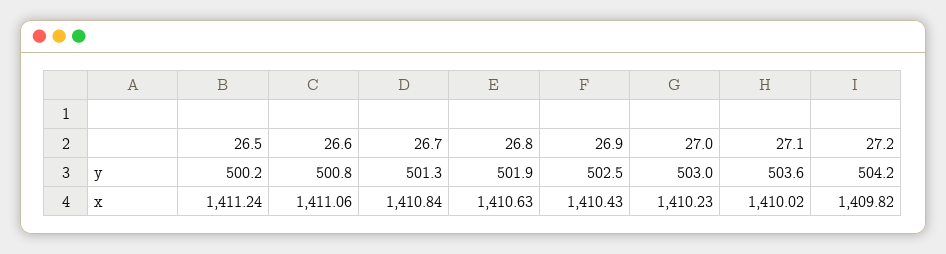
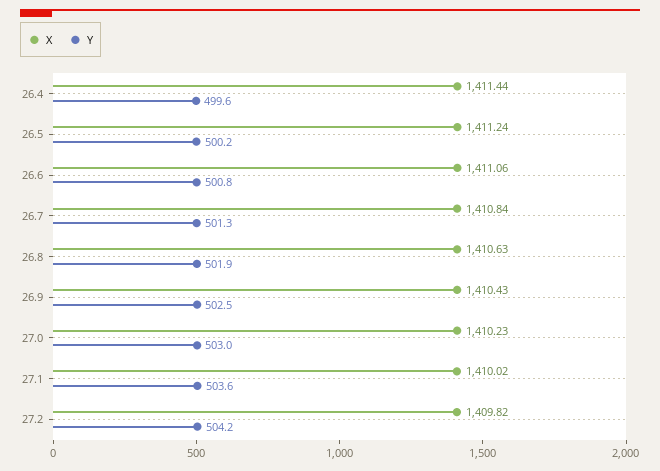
x, 26.4: none -> 1411.44
y, 26.4: none -> 499.6

